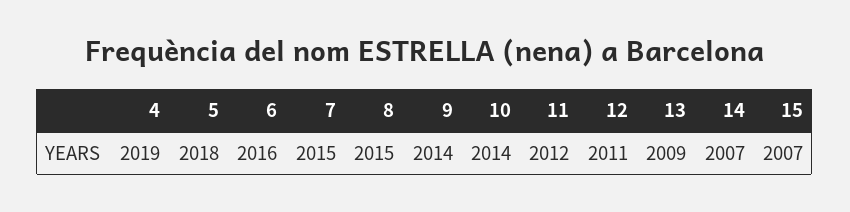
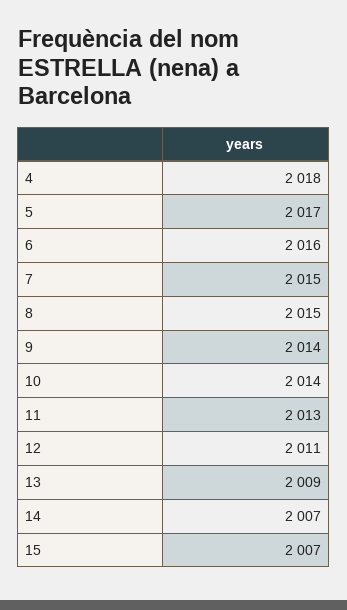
4: 2019 -> 2018
5: 2018 -> 2017
11: 2012 -> 2013

